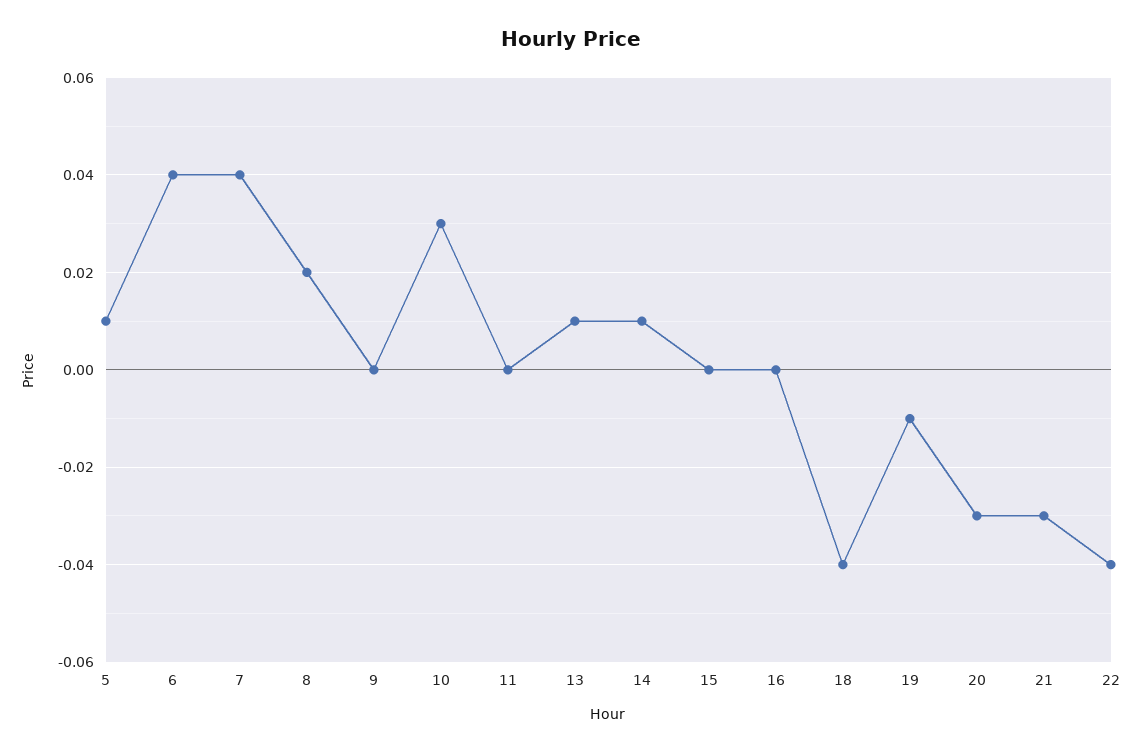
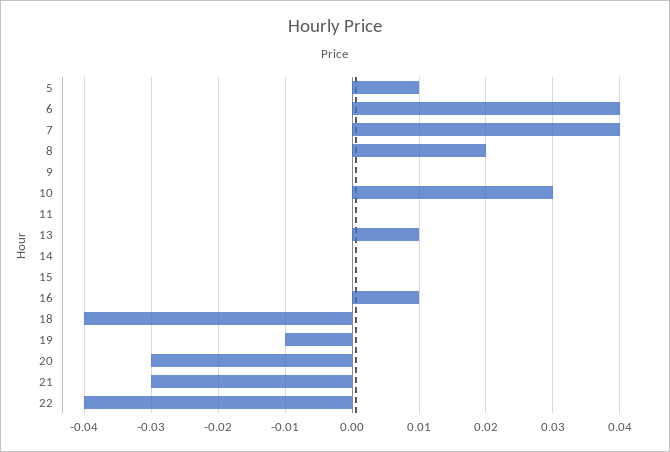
14: 0.01 -> 0
16: 0 -> 0.01

